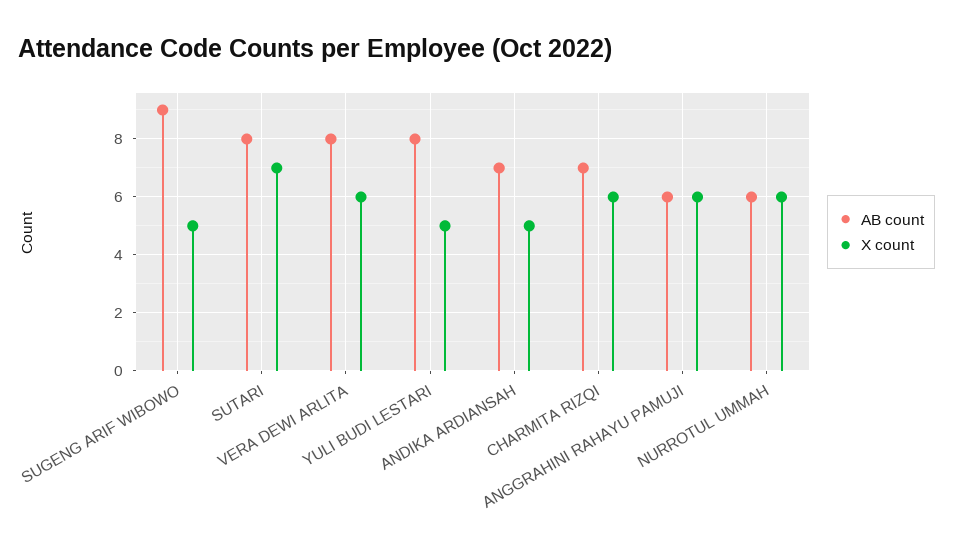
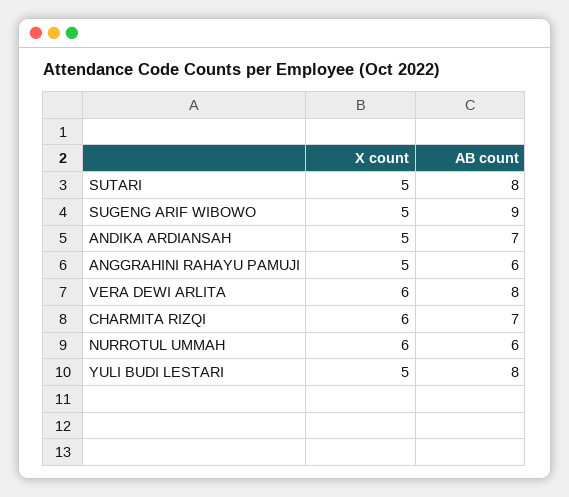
X count, SUTARI: 7 -> 5
X count, ANGGRAHINI RAHAYU PAMUJI: 6 -> 5

